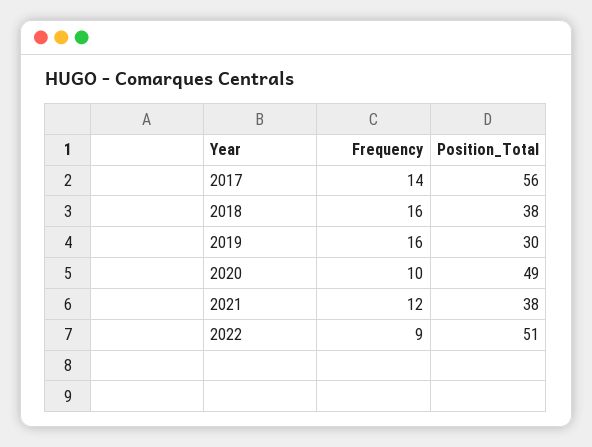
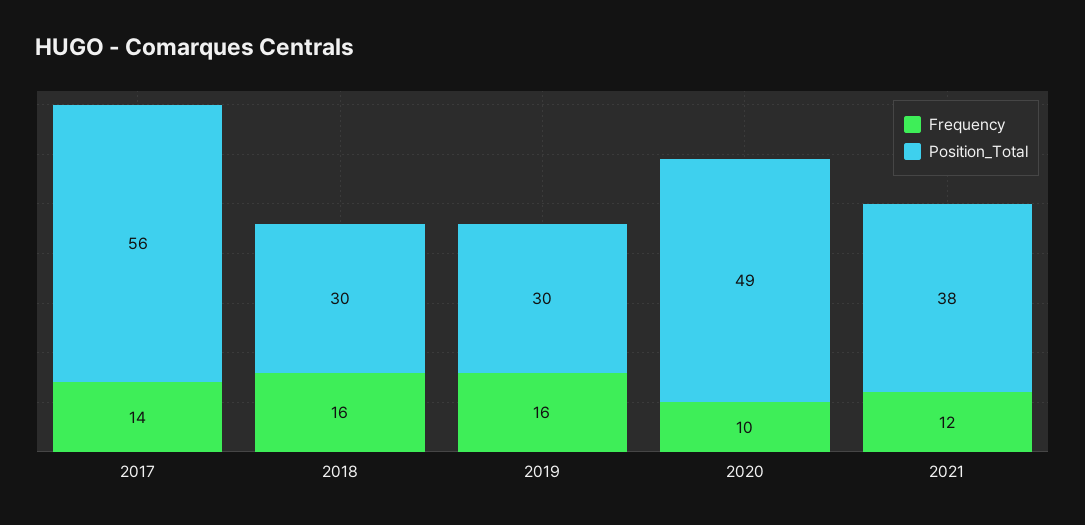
Position_Total, 2018: 38 -> 30
Frequency, 2022: 9 -> none
Position_Total, 2022: 51 -> none

